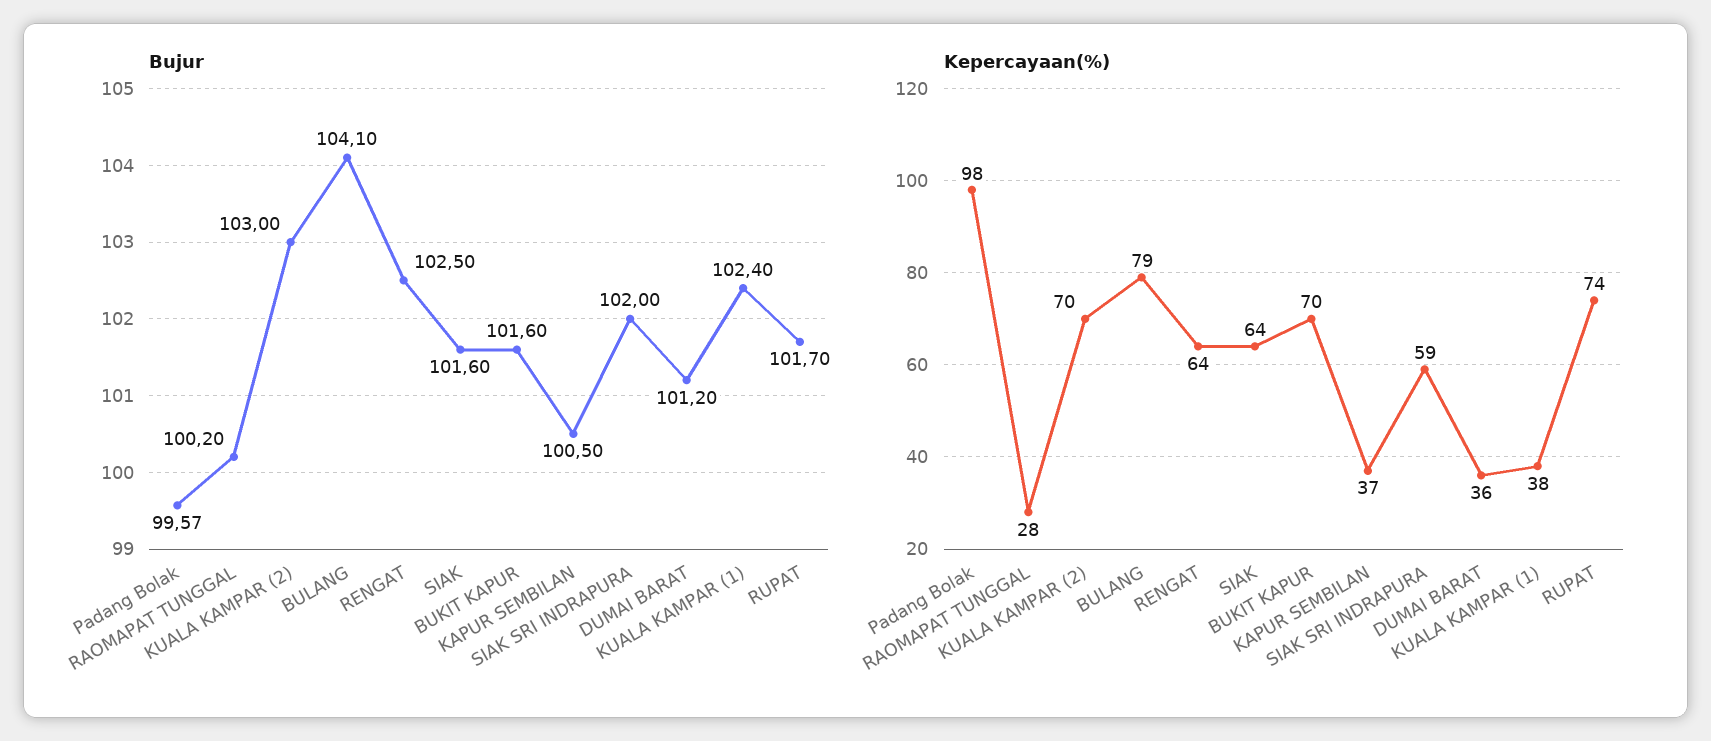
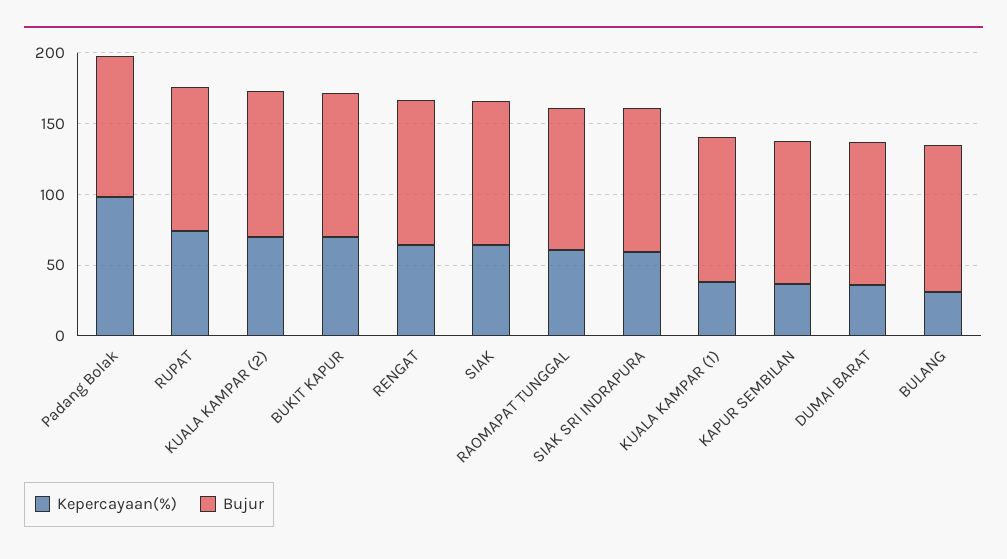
Kepercayaan(%), RAOMAPAT TUNGGAL: 28 -> 60
Kepercayaan(%), BULANG: 79 -> 30

